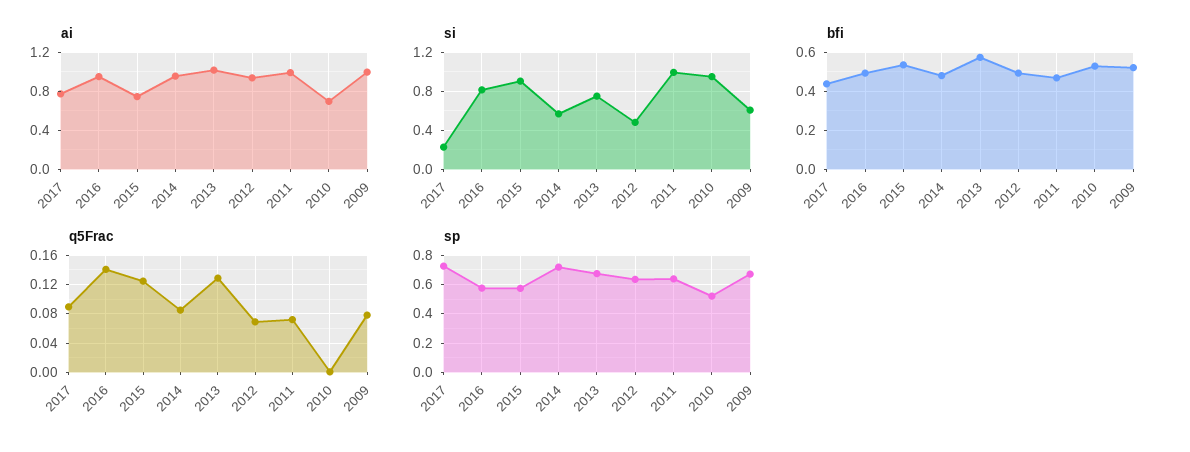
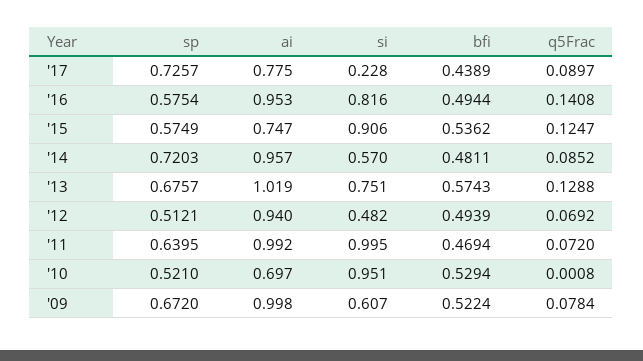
sp, 2012: 0.65 -> 0.5121

